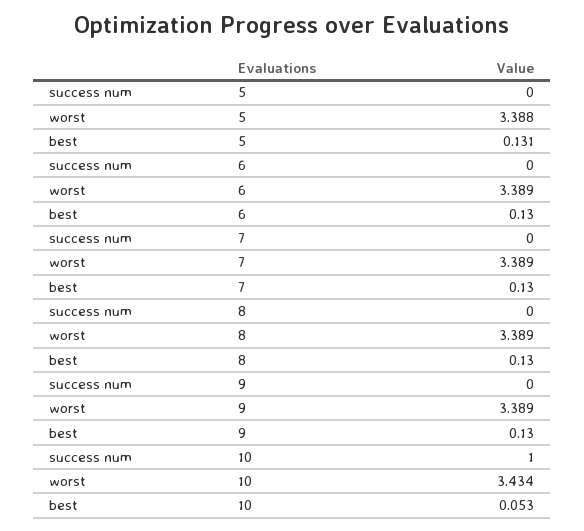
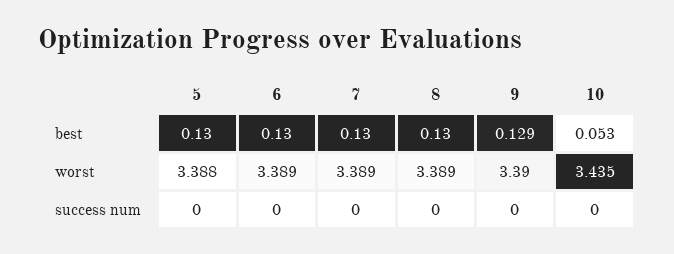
best, 5: 0.131 -> 0.13
worst, 9: 3.389 -> 3.39
best, 9: 0.13 -> 0.129
success num, 10: 1 -> 0
worst, 10: 3.434 -> 3.435

